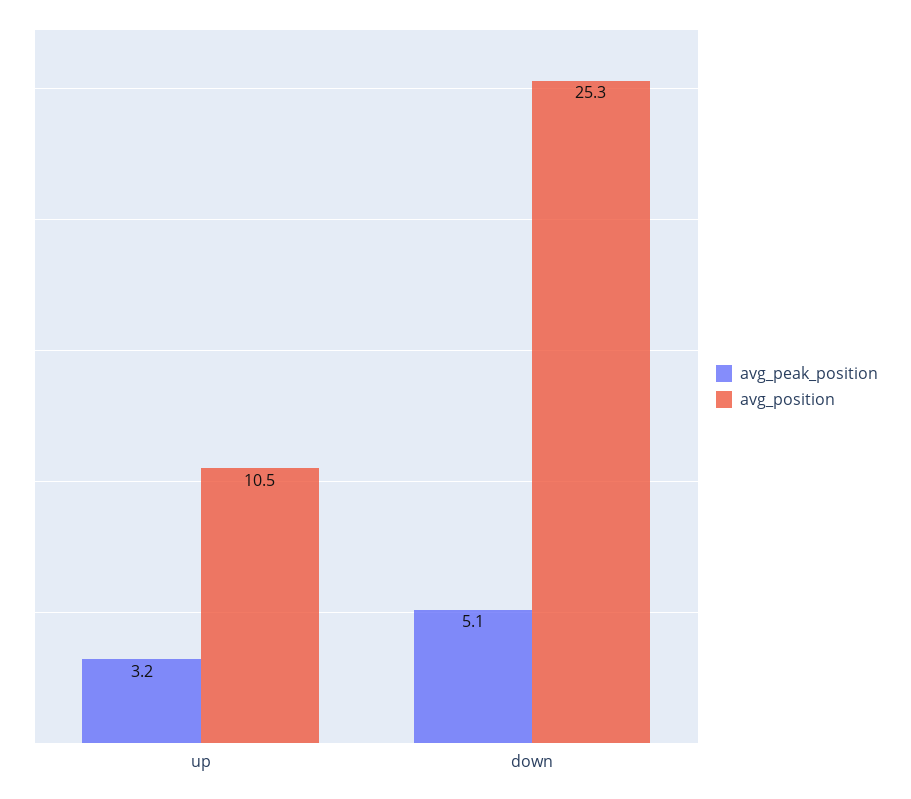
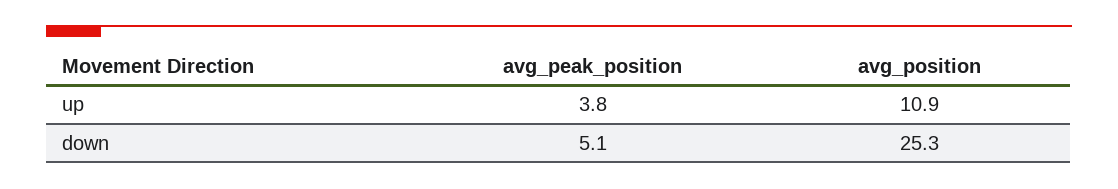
avg_peak_position, up: 3.2 -> 3.8
avg_position, up: 10.5 -> 10.9

